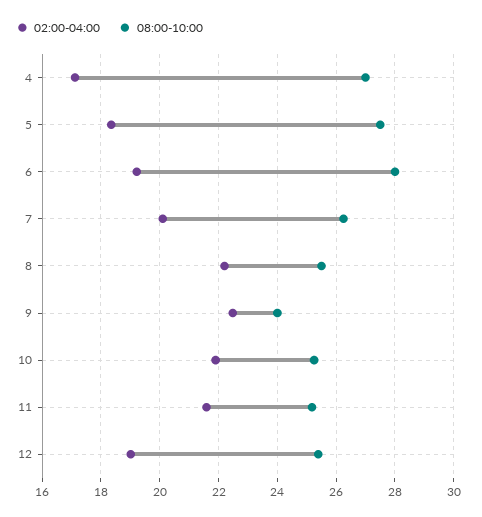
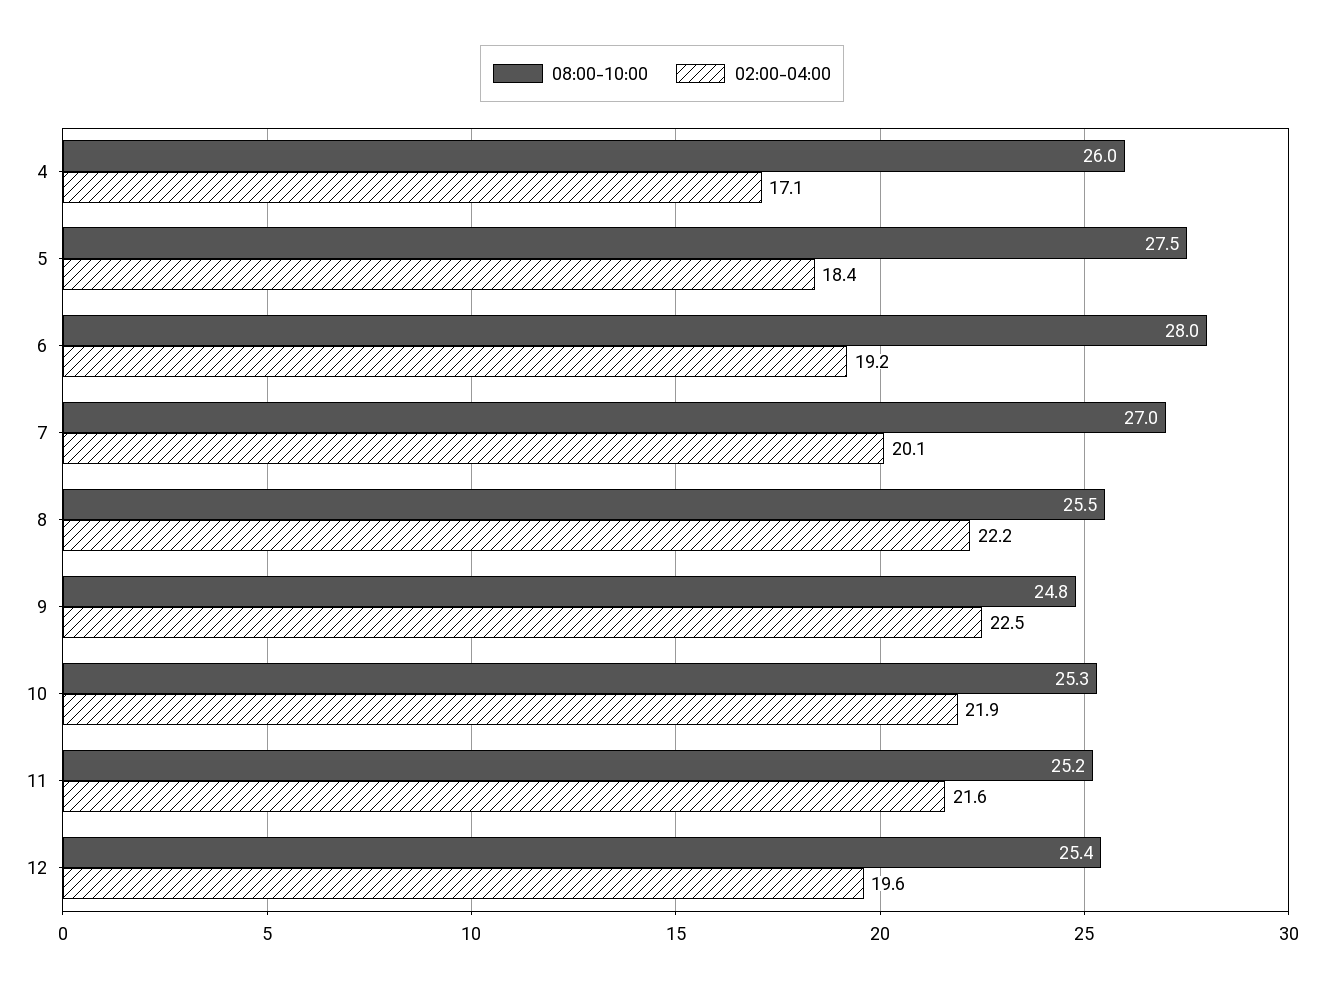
08:00-10:00, 4: 27 -> 26
08:00-10:00, 7: 26.25 -> 27
08:00-10:00, 9: 24 -> 24.8
02:00-04:00, 12: 19 -> 19.6

